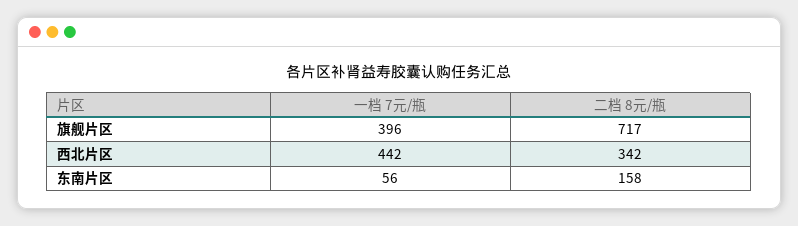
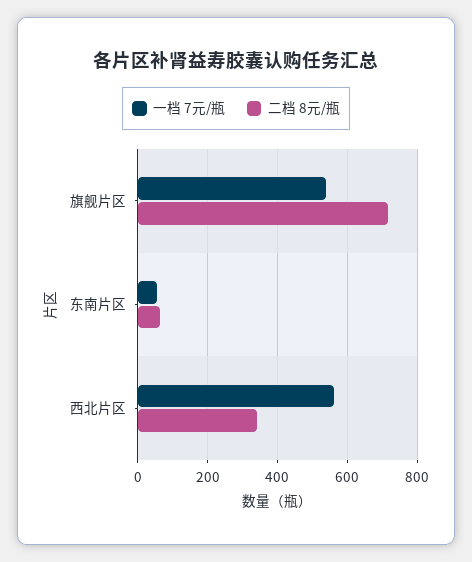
一档 7元/瓶, 旗舰片区: 396 -> 540
一档 7元/瓶, 西北片区: 442 -> 560
二档 8元/瓶, 东南片区: 158 -> 60

